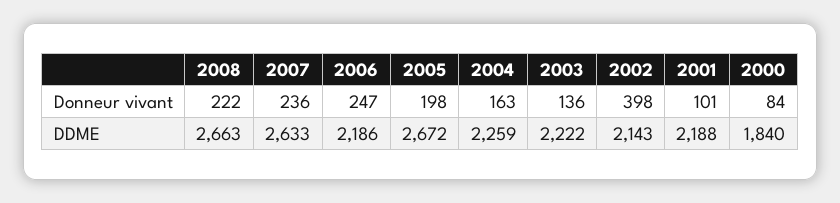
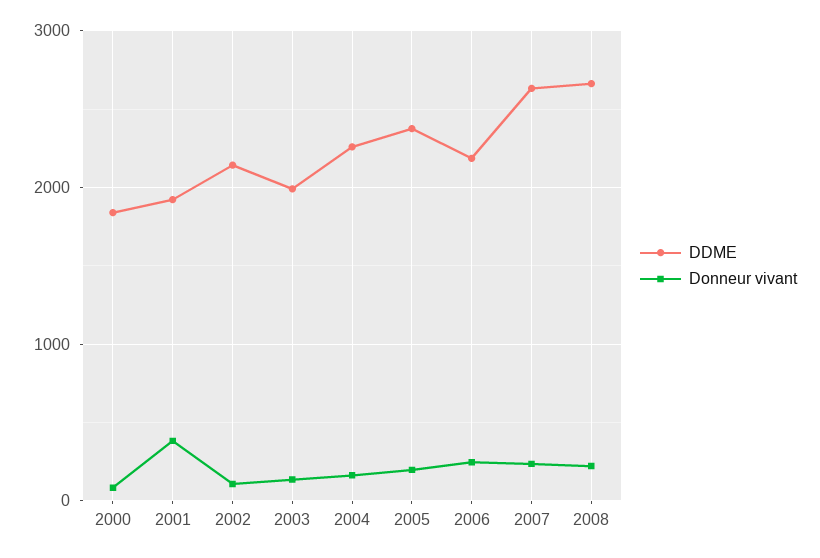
Donneur vivant, 2002: 398 -> 100
Donneur vivant, 2001: 101 -> 400
DDME, 2005: 2672 -> 2400
DDME, 2003: 2222 -> 2000
DDME, 2001: 2188 -> 1900

